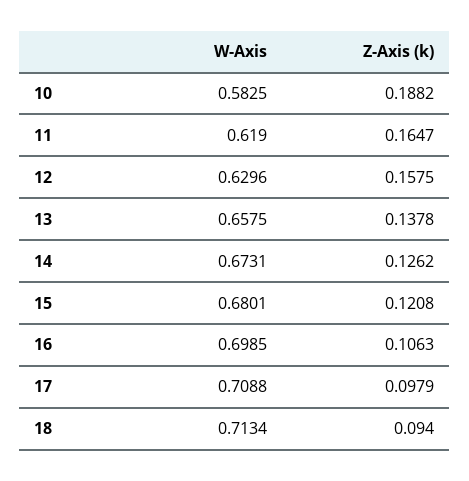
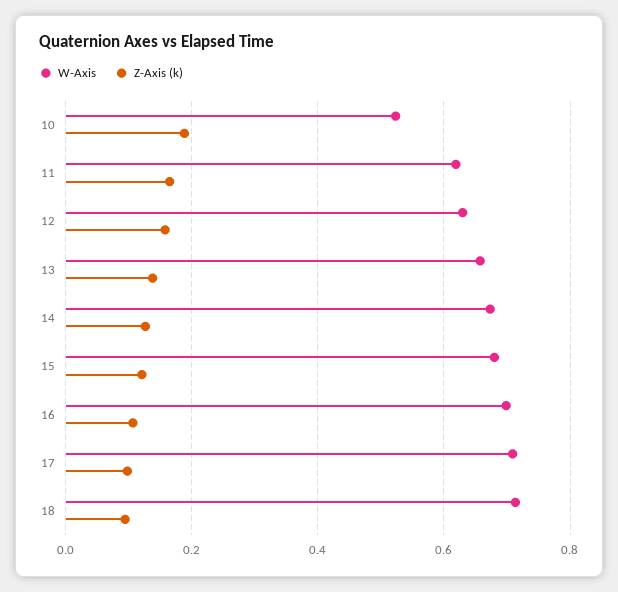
W-Axis, 10: 0.5825 -> 0.52

